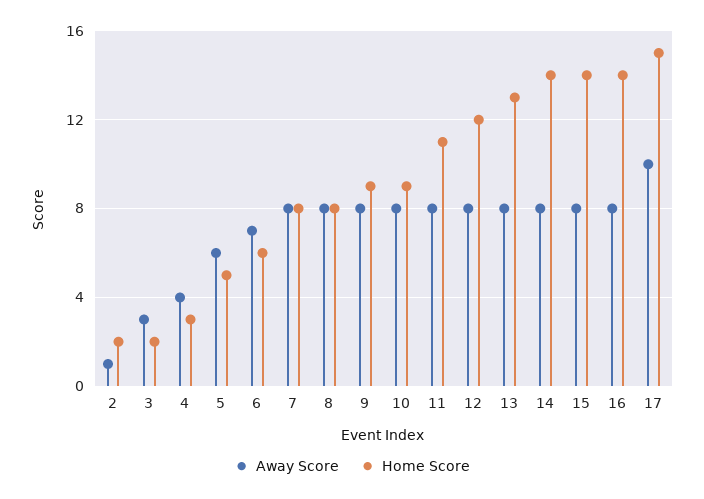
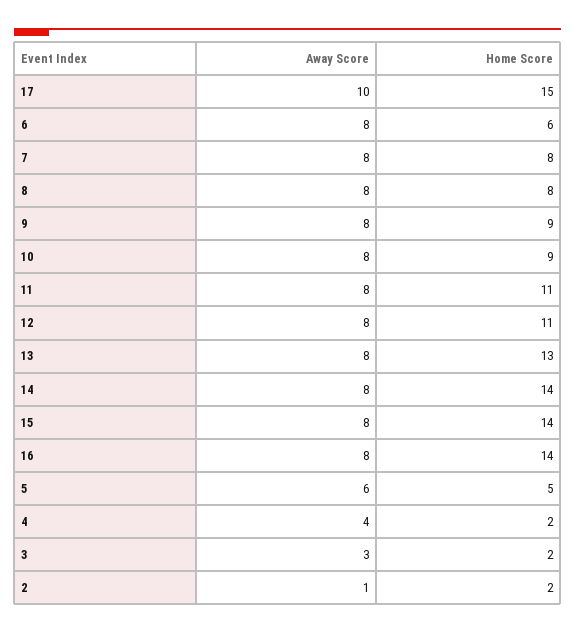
Home Score, 4: 3 -> 2
Away Score, 6: 7 -> 8
Home Score, 12: 12 -> 11

